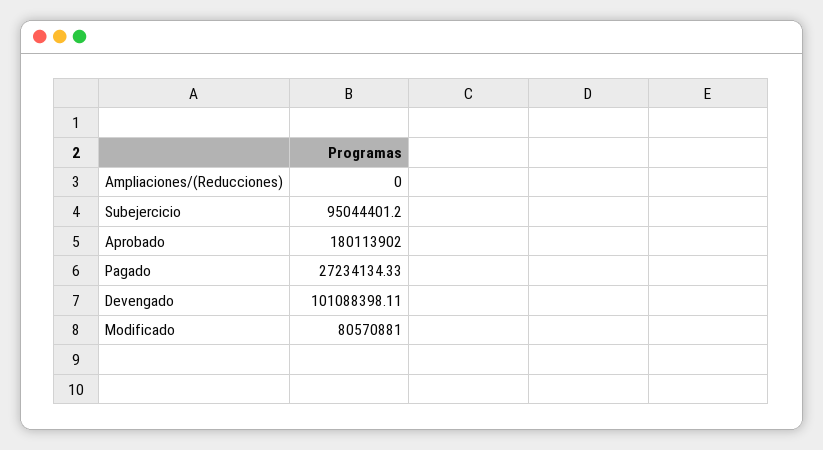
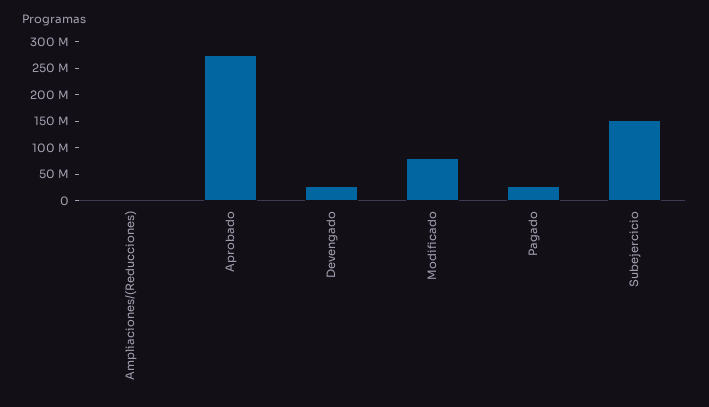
Subejercicio: 95044401.2 -> 150000000
Aprobado: 180113902 -> 275000000
Devengado: 101088398.11 -> 25000000

